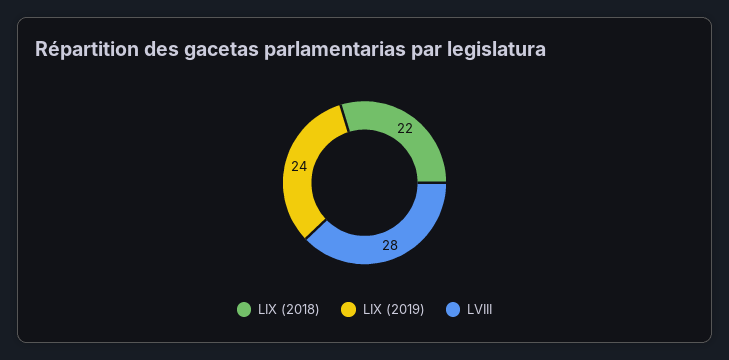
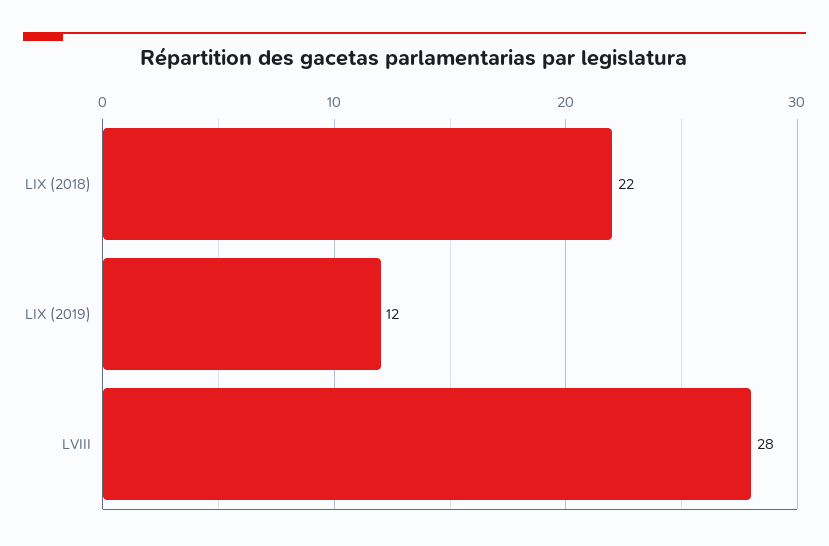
LIX (2019): 24 -> 12

